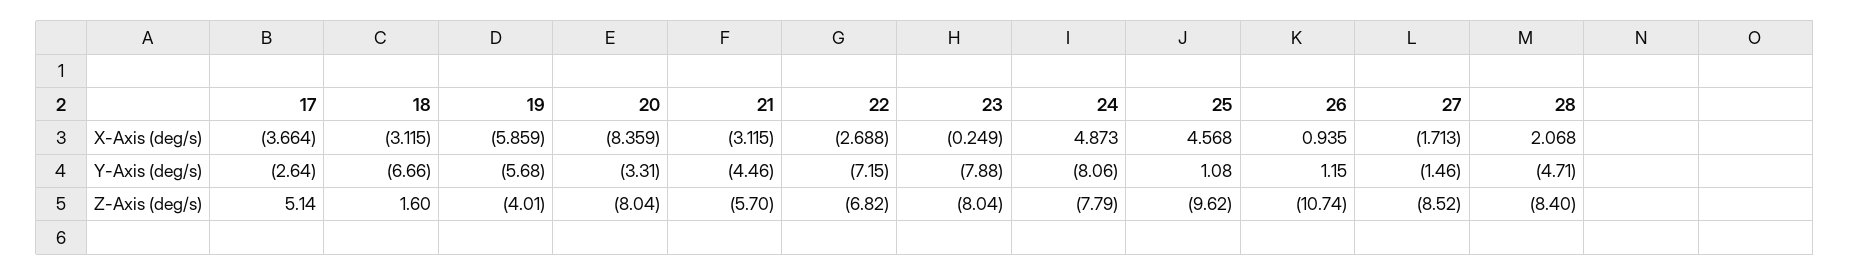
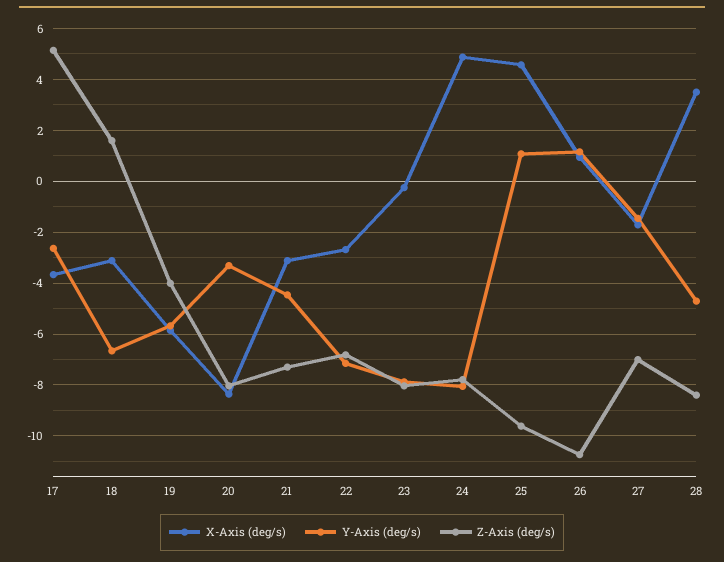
X-Axis (deg/s), 28: 2.068 -> 3.5
Z-Axis (deg/s), 21: -5.7 -> -7.25
Z-Axis (deg/s), 27: -8.52 -> -7

